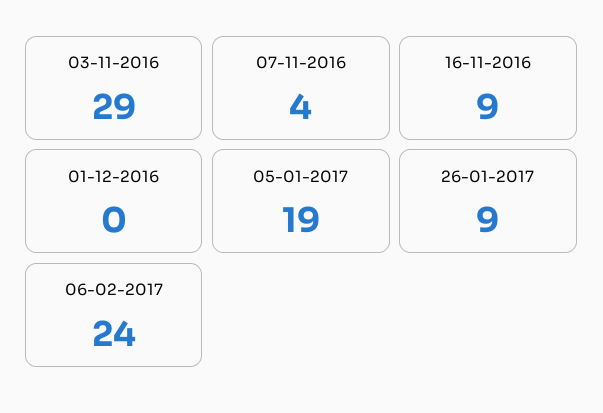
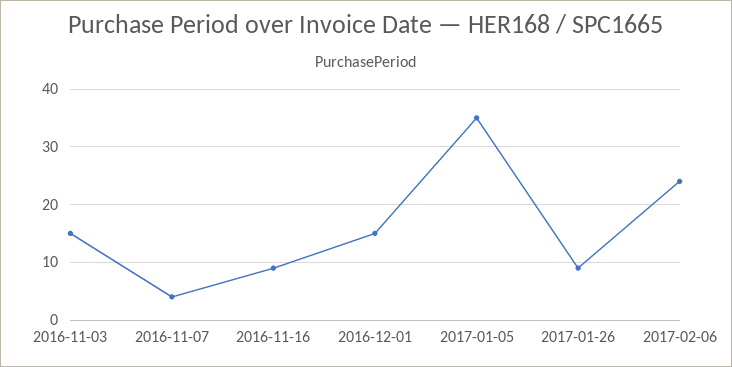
03-11-2016: 29 -> 15
01-12-2016: 0 -> 15
05-01-2017: 19 -> 35

